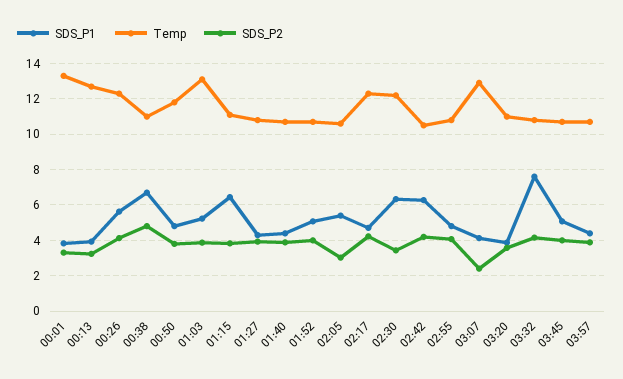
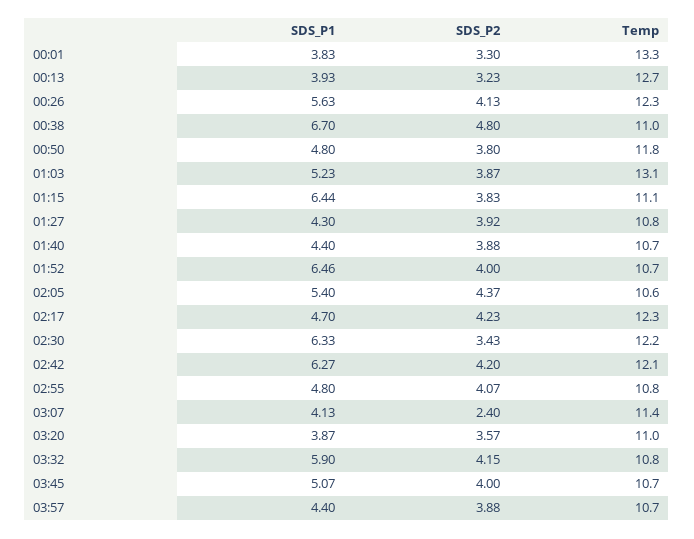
SDS_P1, 01:52: 5 -> 6.46
SDS_P2, 02:05: 3 -> 4.37
Temp, 02:42: 10.5 -> 12.1
Temp, 03:07: 13 -> 11.4
SDS_P1, 03:32: 7.5 -> 5.9

